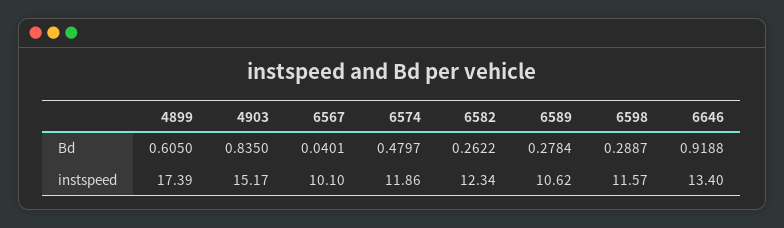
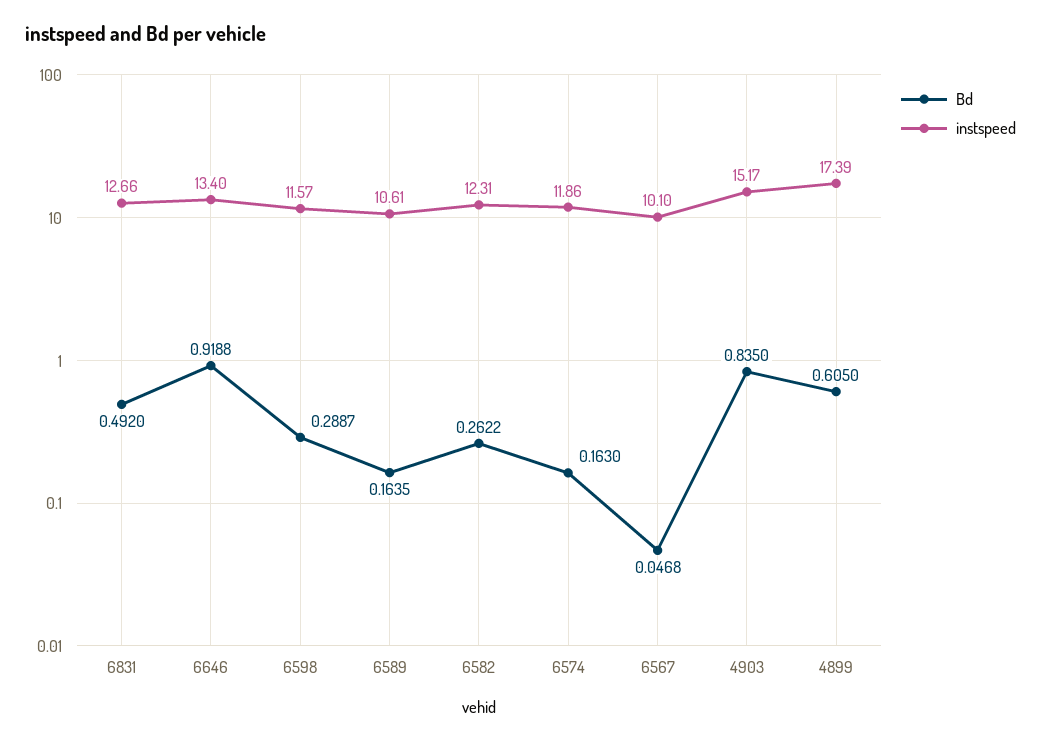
Bd, 6567: 0.0401 -> 0.0468
Bd, 6574: 0.4797 -> 0.163
Bd, 6589: 0.2784 -> 0.1635
instspeed, 6582: 12.34 -> 12.31
instspeed, 6589: 10.62 -> 10.61
Bd, 6831: none -> 0.492
instspeed, 6831: none -> 12.66

